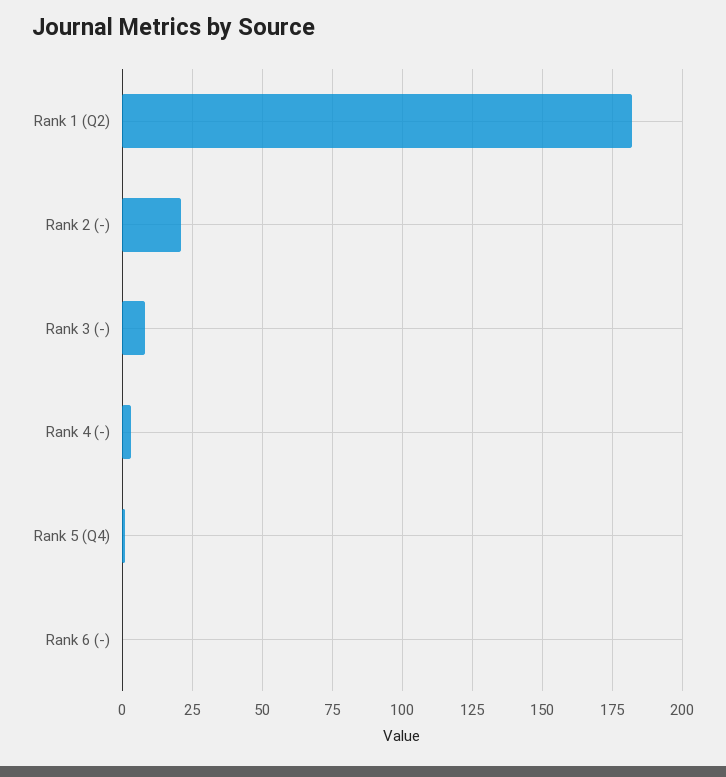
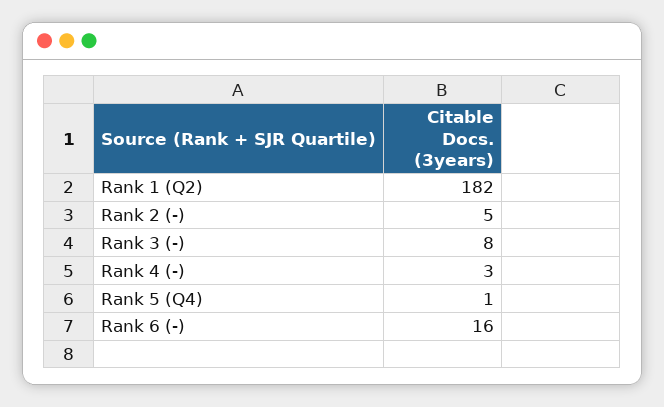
Rank 2 (-): 20 -> 5
Rank 6 (-): 0 -> 16

